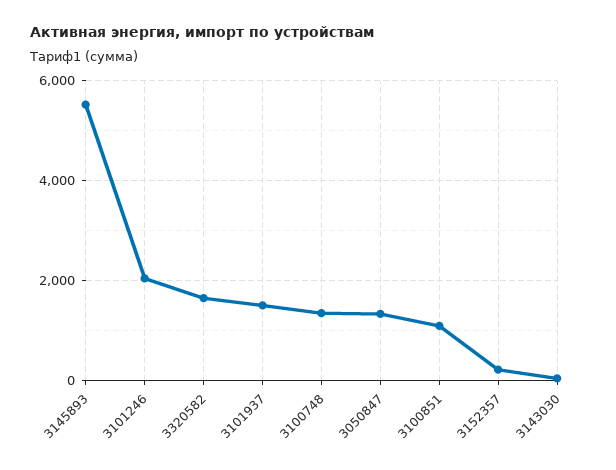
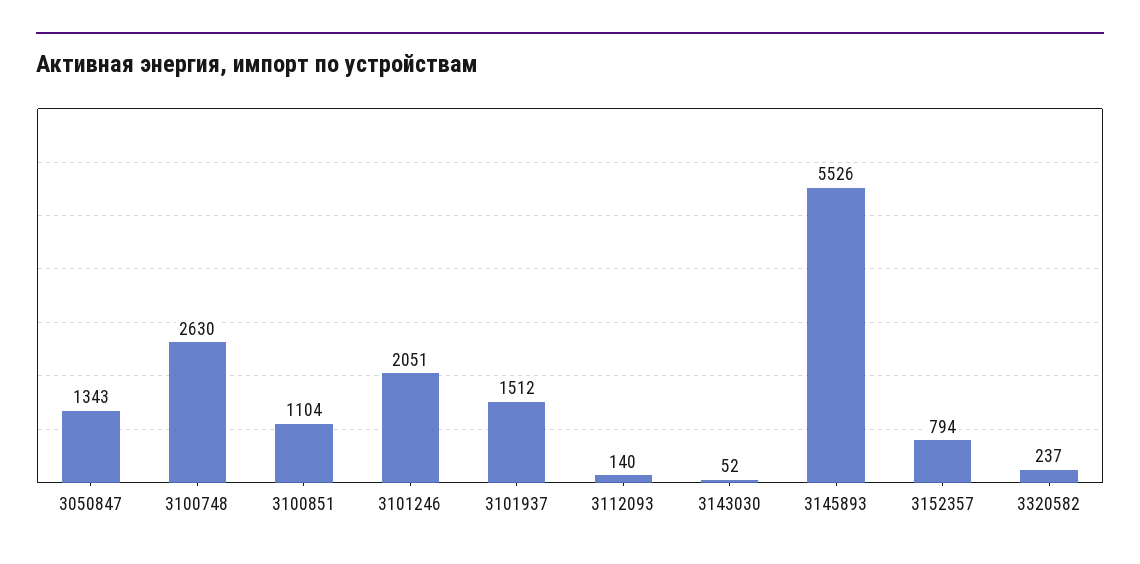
3320582: 1600 -> 237
3100748: 1400 -> 2630
3152357: 200 -> 794
3112093: none -> 140

